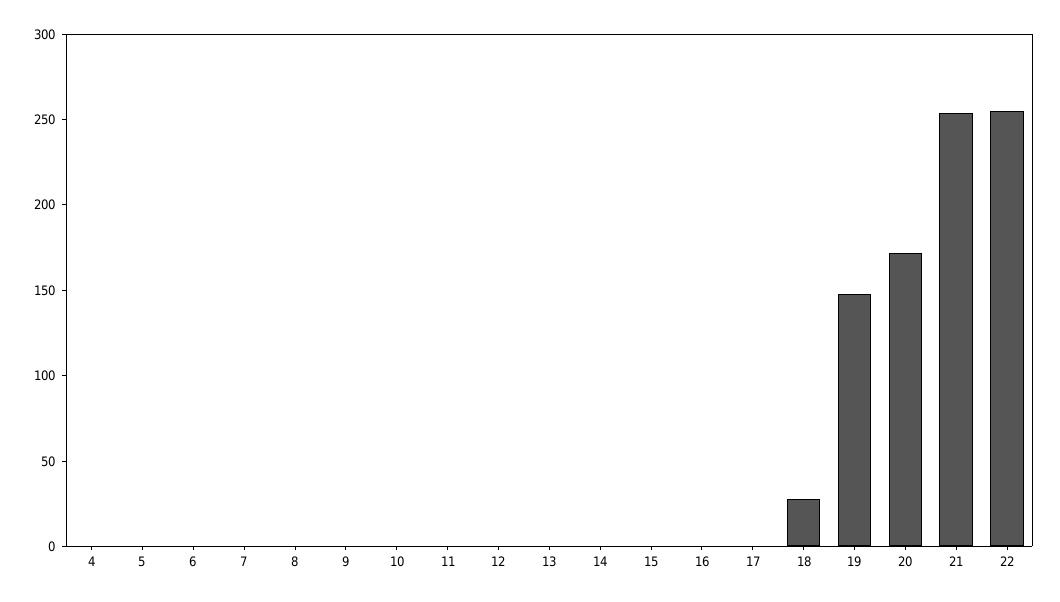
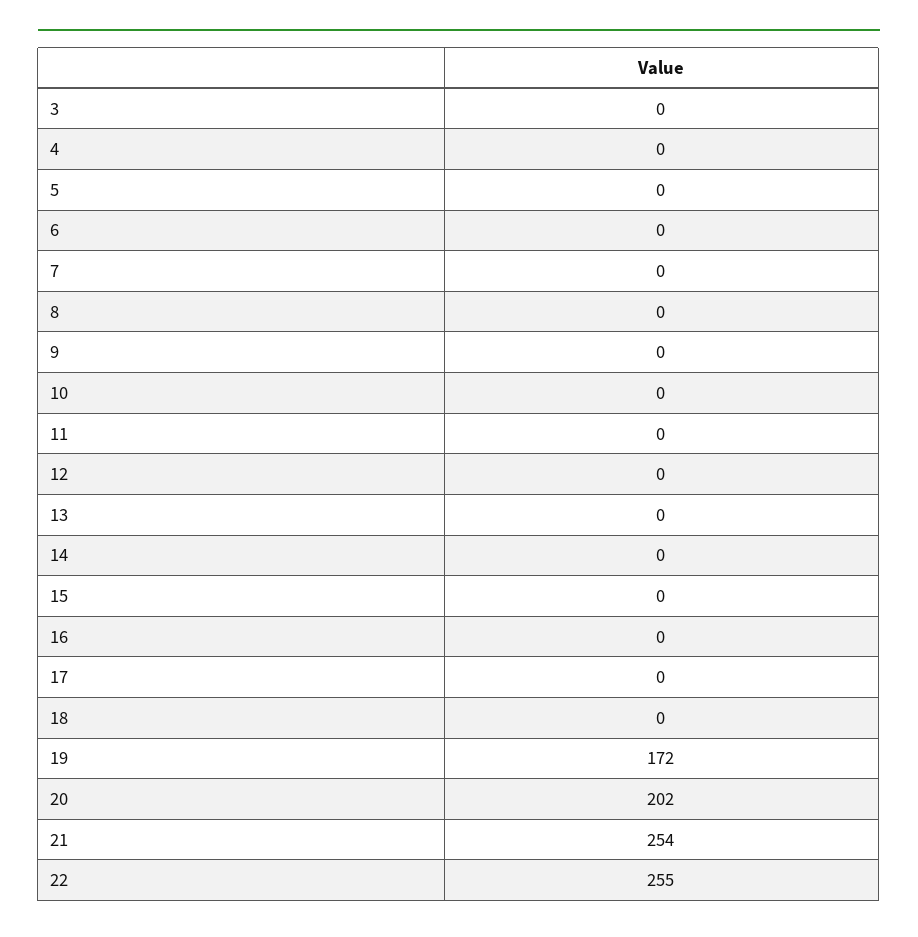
18: 30 -> 0
19: 150 -> 172
20: 170 -> 202
3: none -> 0

